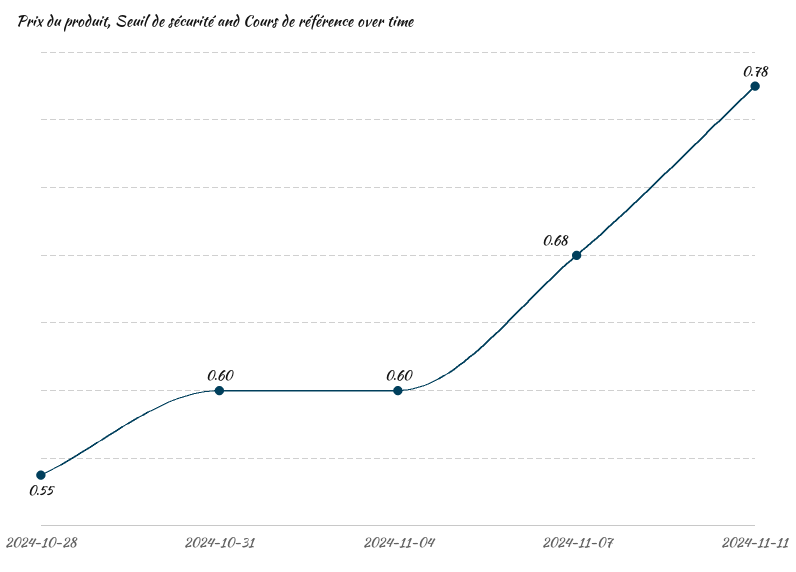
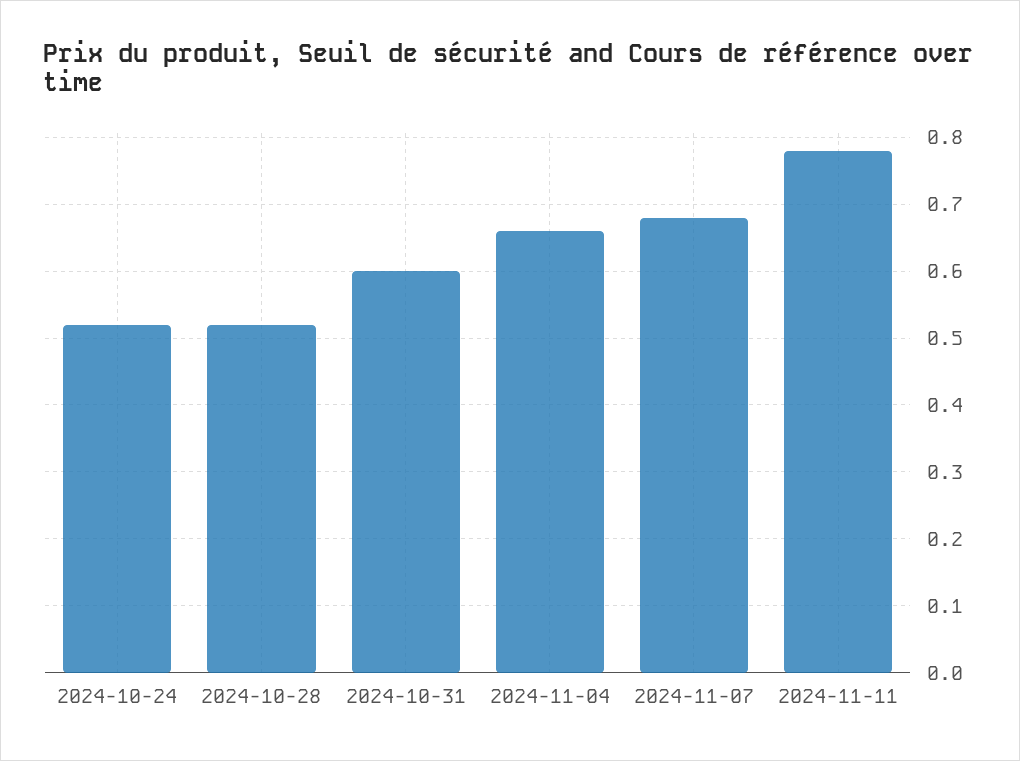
2024-10-28: 0.55 -> 0.52
2024-11-04: 0.6 -> 0.66
2024-10-24: none -> 0.52

